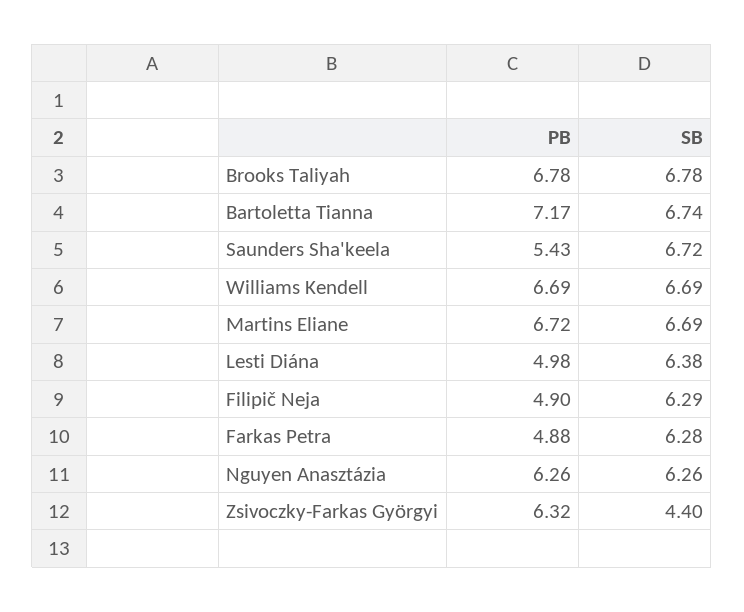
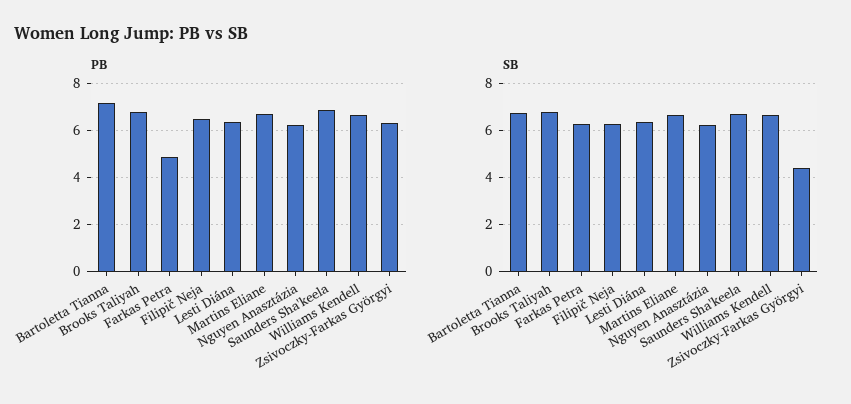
PB, Saunders Sha'keela: 5.43 -> 7
PB, Lesti Diána: 4.98 -> 6.5
PB, Filipič Neja: 4.9 -> 6.5

